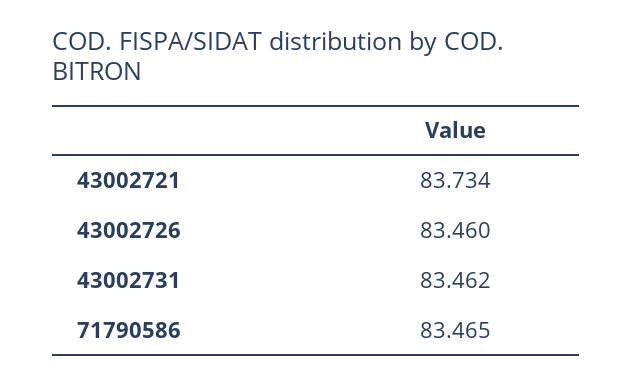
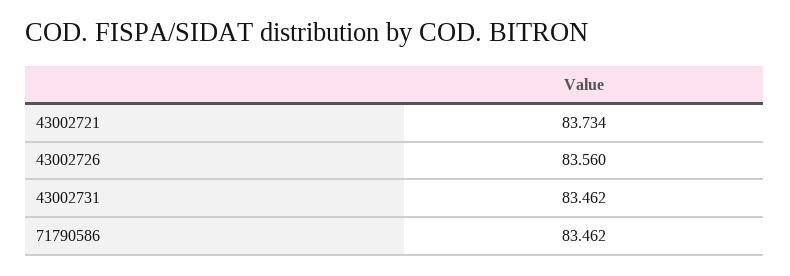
43002726: 83.46 -> 83.56
71790586: 83.465 -> 83.462

